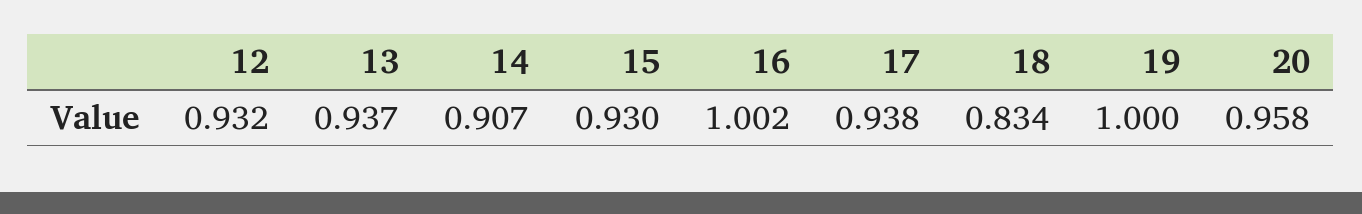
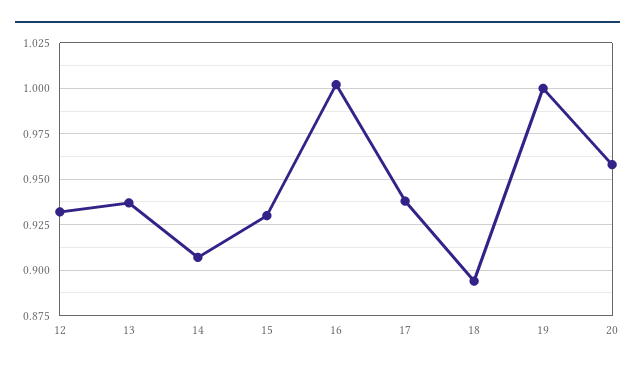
18: 0.834 -> 0.895

